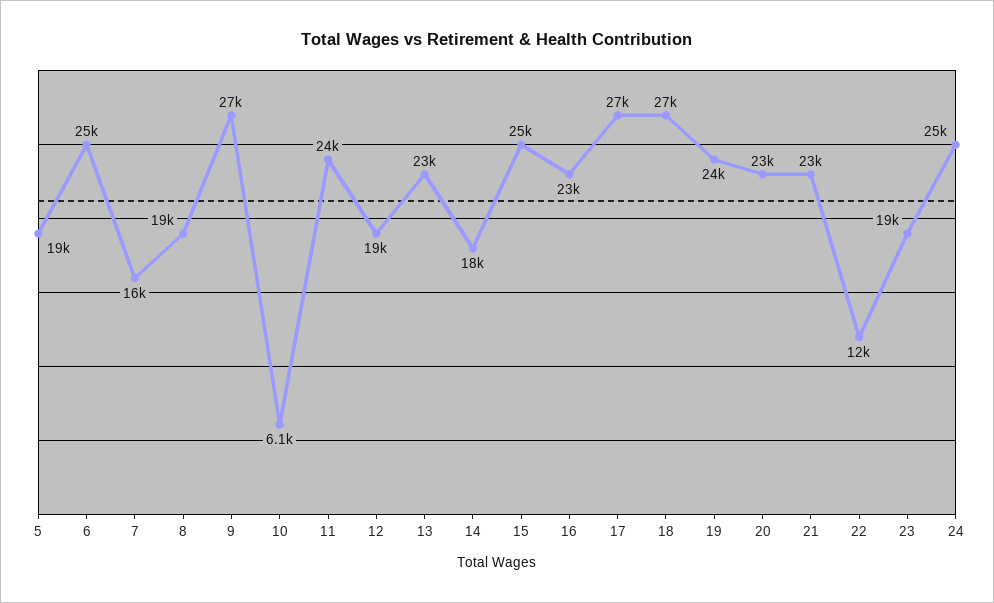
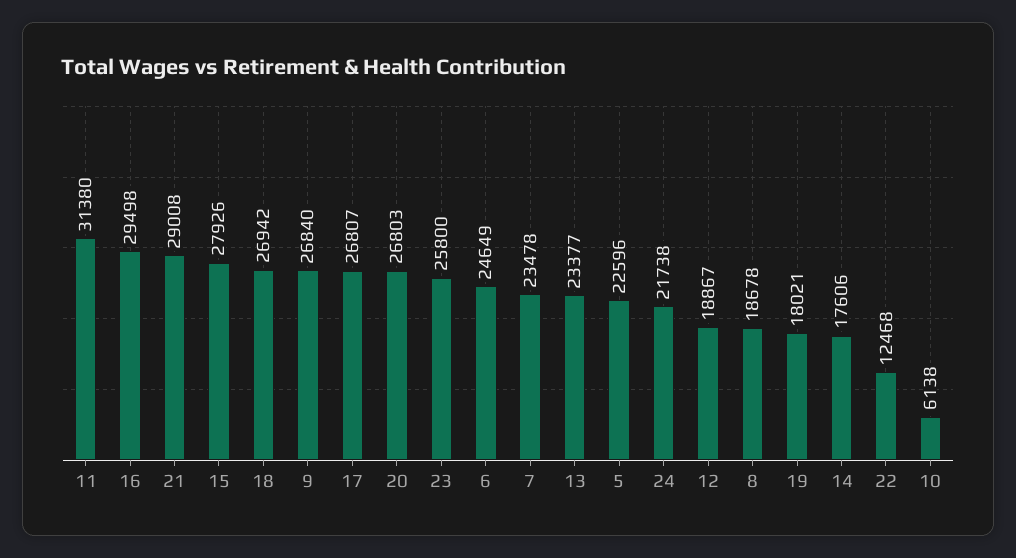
5: 19000 -> 22596
7: 16000 -> 23478
11: 24000 -> 31380
15: 25000 -> 27926
16: 23000 -> 29498
19: 24000 -> 18021
20: 23000 -> 26803
21: 23000 -> 29008
23: 19000 -> 25800
24: 25000 -> 21738

